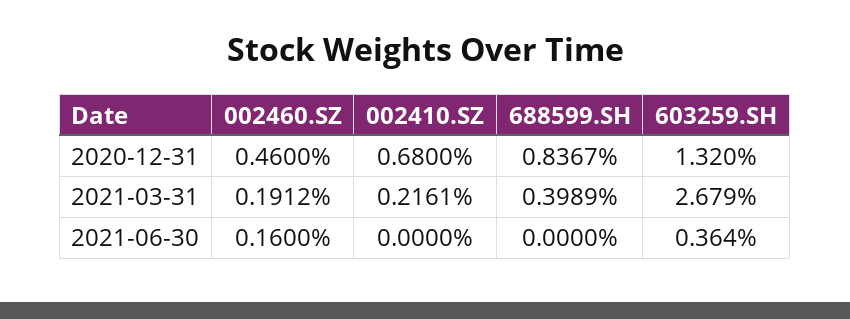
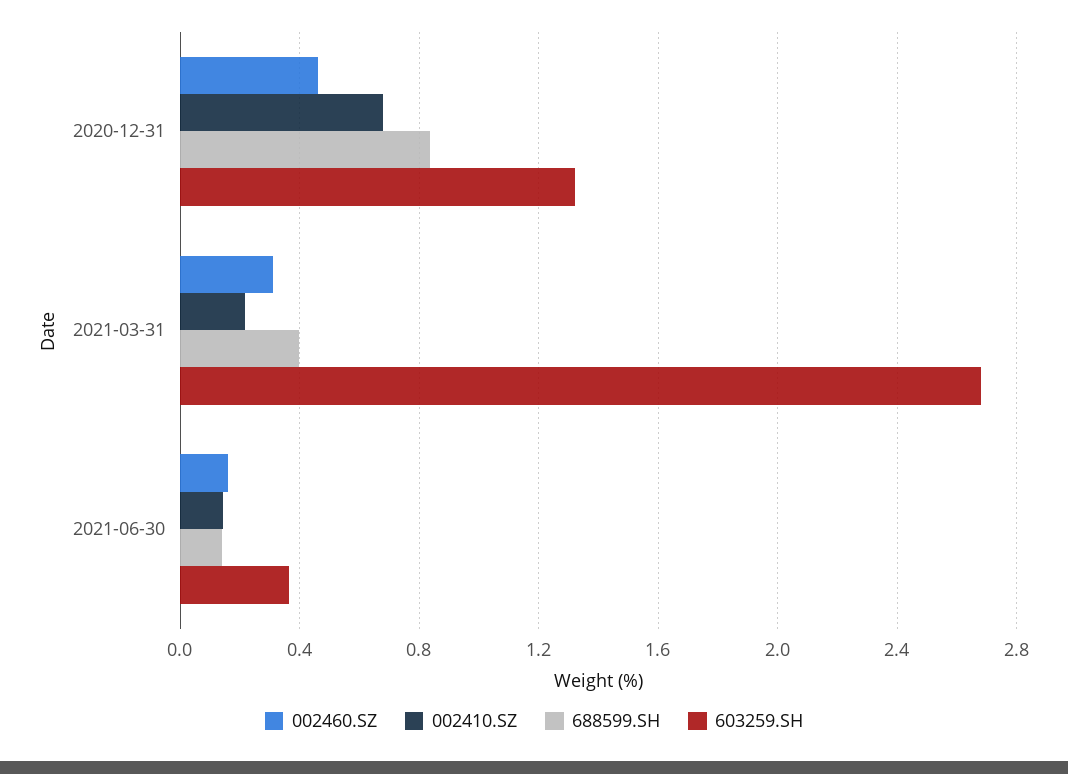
002460.SZ, 2021-03-31: 0.1912 -> 0.3
002410.SZ, 2021-06-30: 0 -> 0.15
688599.SH, 2021-06-30: 0 -> 0.15

